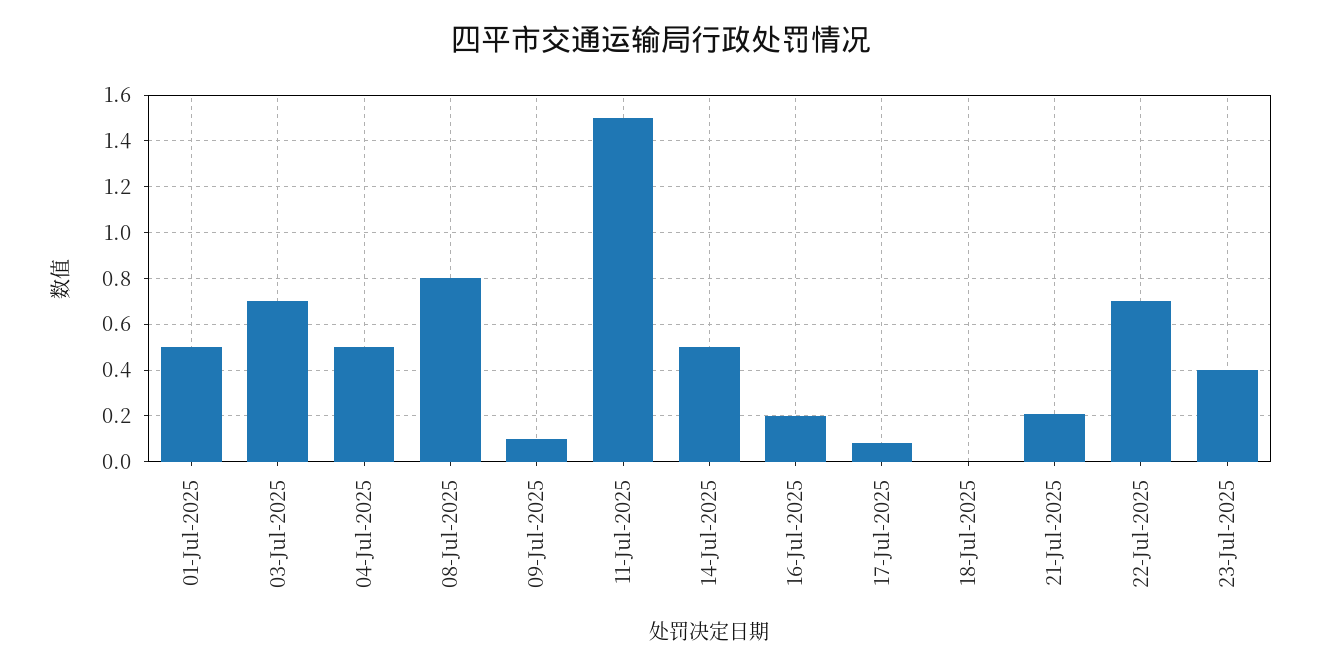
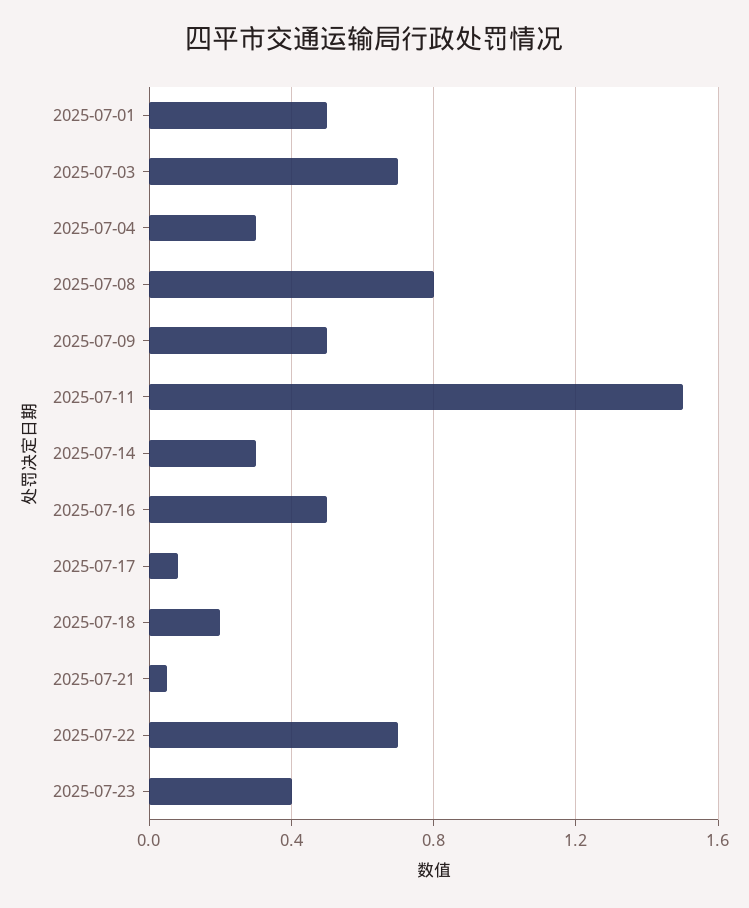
04-Jul-2025: 0.5 -> 0.3
09-Jul-2025: 0.1 -> 0.5
14-Jul-2025: 0.5 -> 0.3
16-Jul-2025: 0.2 -> 0.5
18-Jul-2025: 0 -> 0.2
21-Jul-2025: 0.2 -> 0.05

